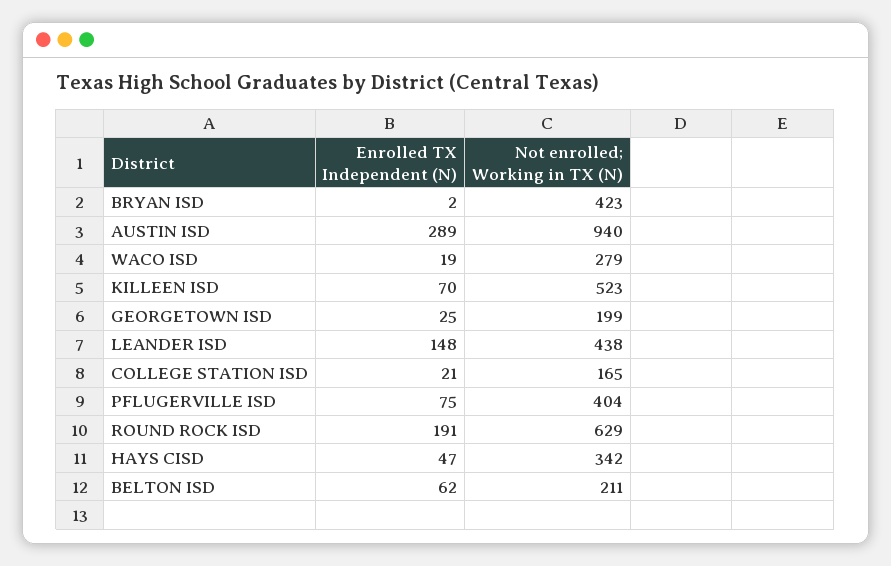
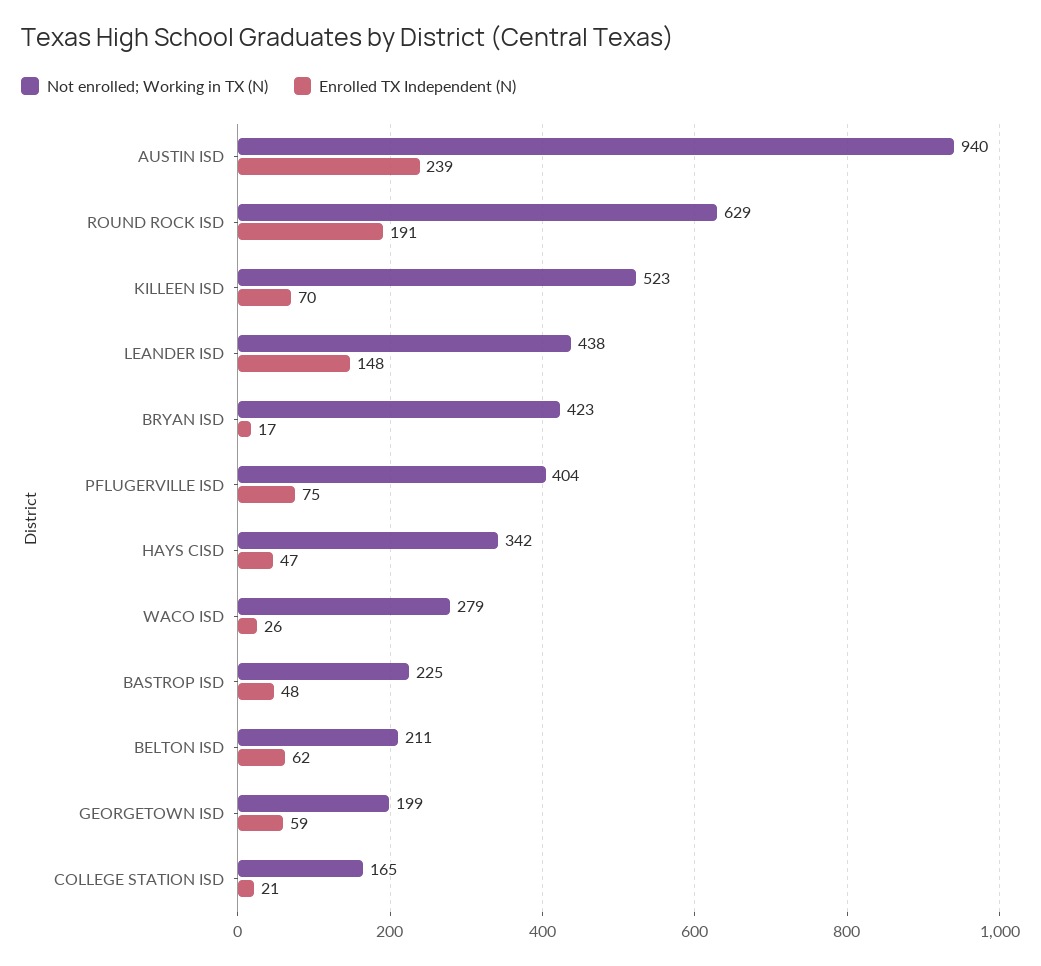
Enrolled TX Independent (N), BRYAN ISD: 2 -> 17
Enrolled TX Independent (N), AUSTIN ISD: 289 -> 239
Enrolled TX Independent (N), WACO ISD: 19 -> 26
Enrolled TX Independent (N), GEORGETOWN ISD: 25 -> 59
Not enrolled; Working in TX (N), BASTROP ISD: none -> 225
Enrolled TX Independent (N), BASTROP ISD: none -> 48

